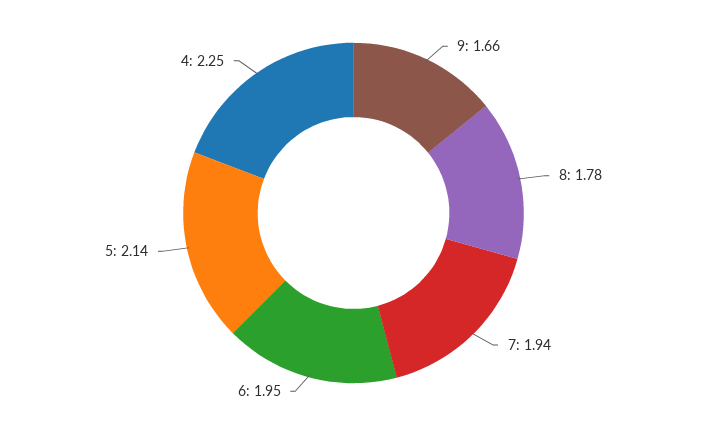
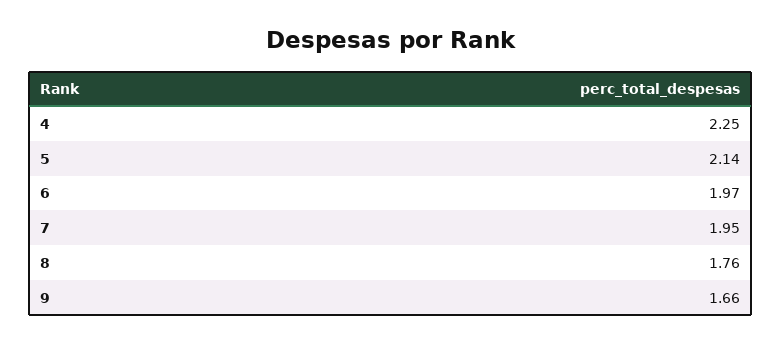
8: 1.78 -> 1.76
7: 1.94 -> 1.95
6: 1.95 -> 1.97

